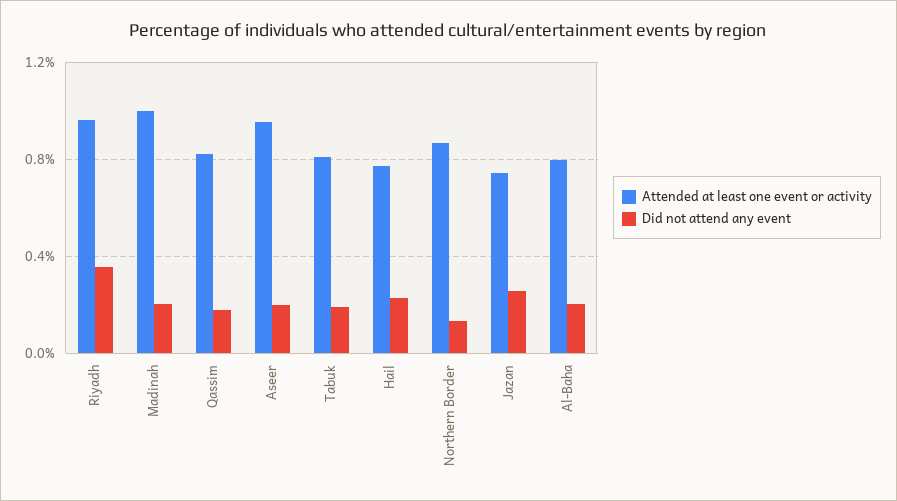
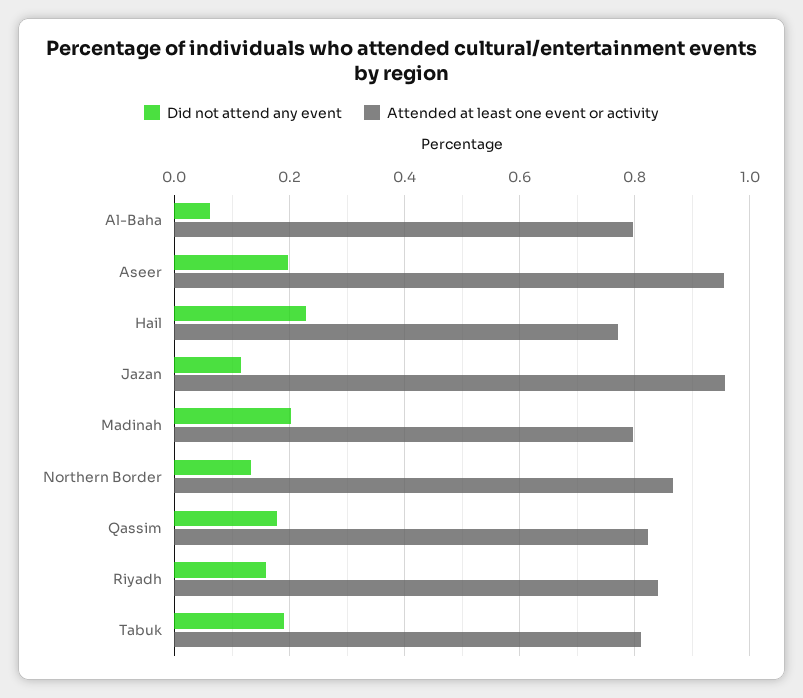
Attended at least one event or activity, Riyadh: 0.95 -> 0.84
Did not attend any event, Riyadh: 0.35 -> 0.16
Attended at least one event or activity, Madinah: 1 -> 0.8
Attended at least one event or activity, Jazan: 0.75 -> 0.96
Did not attend any event, Jazan: 0.25 -> 0.12
Did not attend any event, Al-Baha: 0.2 -> 0.06

